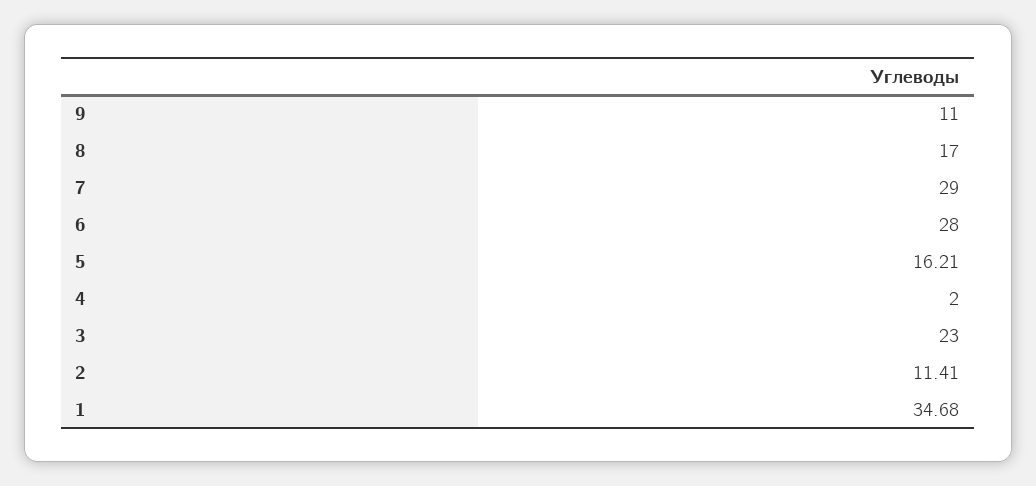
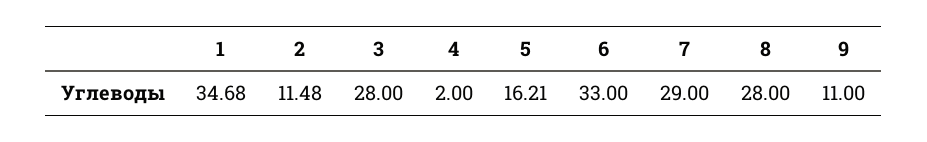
8: 17 -> 28
6: 28 -> 33
3: 23 -> 28
2: 11.41 -> 11.48

